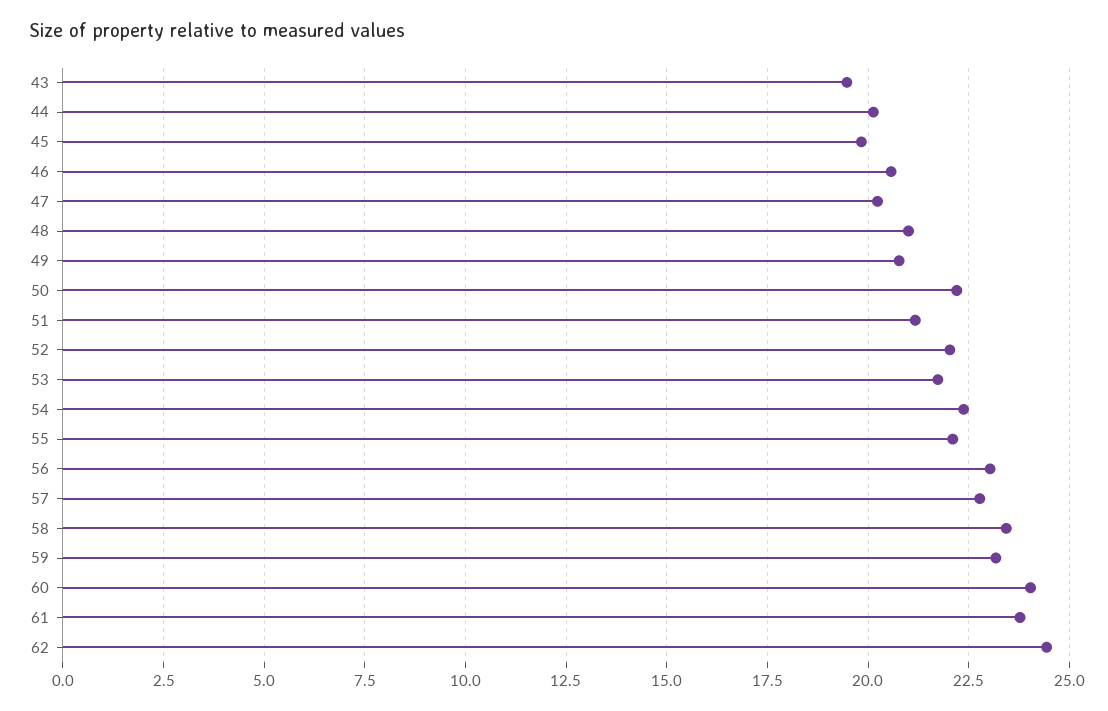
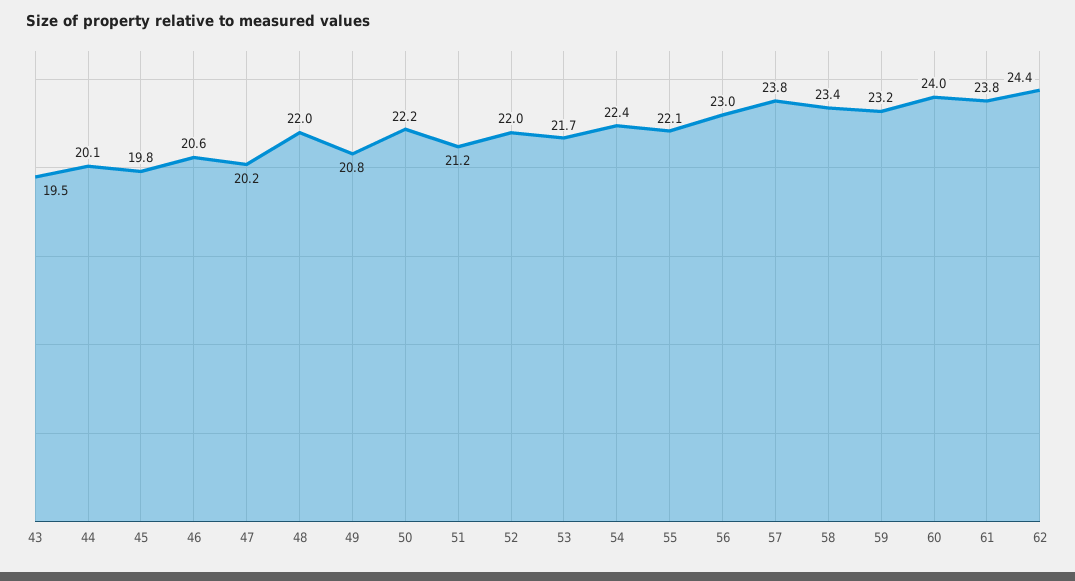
48: 21 -> 22
57: 22.75 -> 23.8

